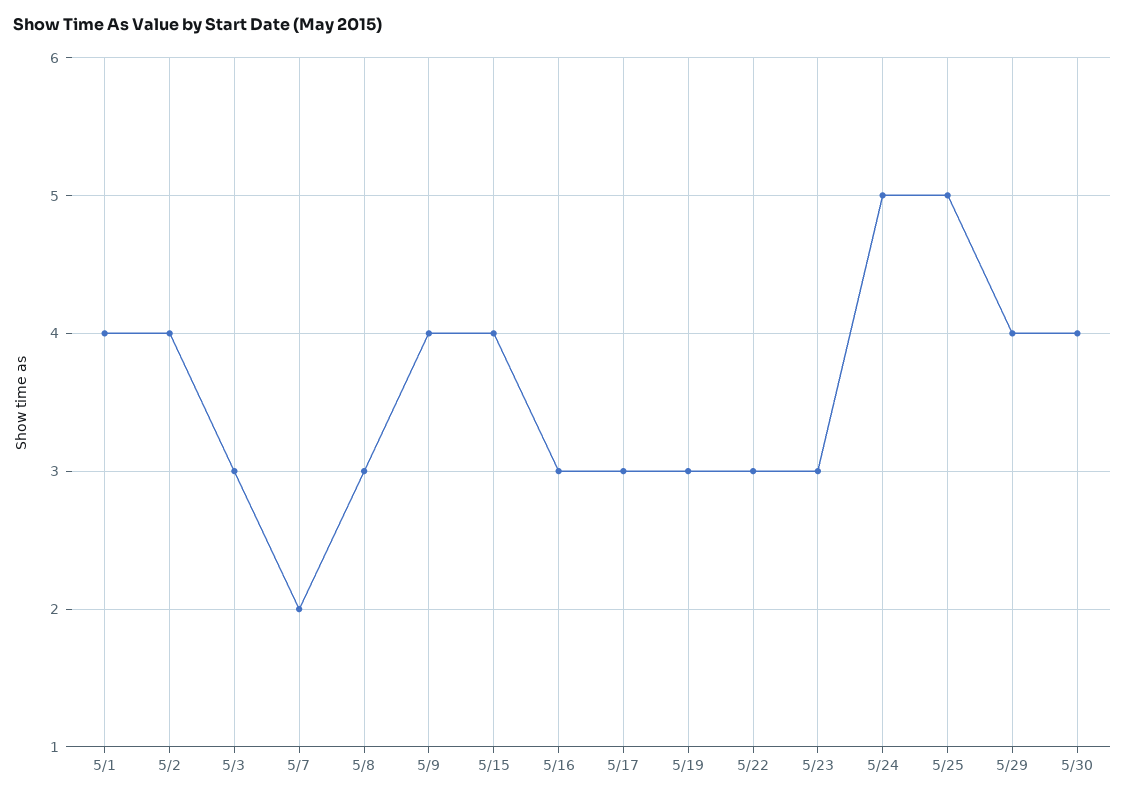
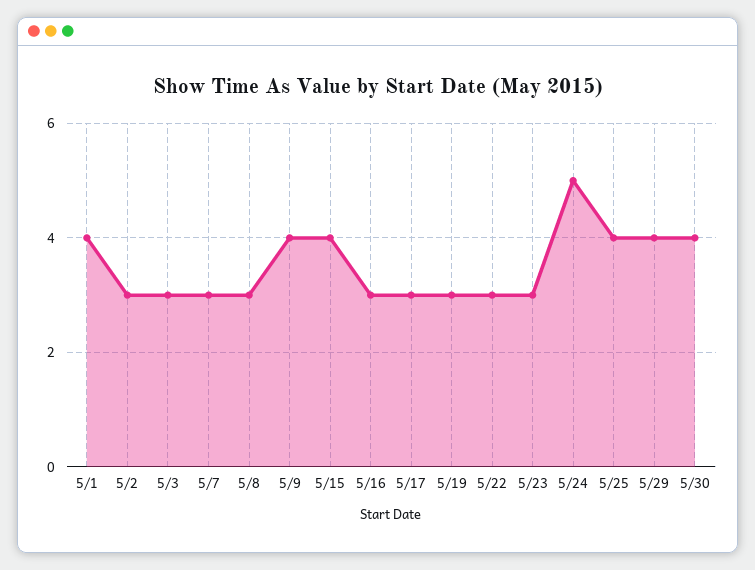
5/2: 4 -> 3
5/7: 2 -> 3
5/25: 5 -> 4

